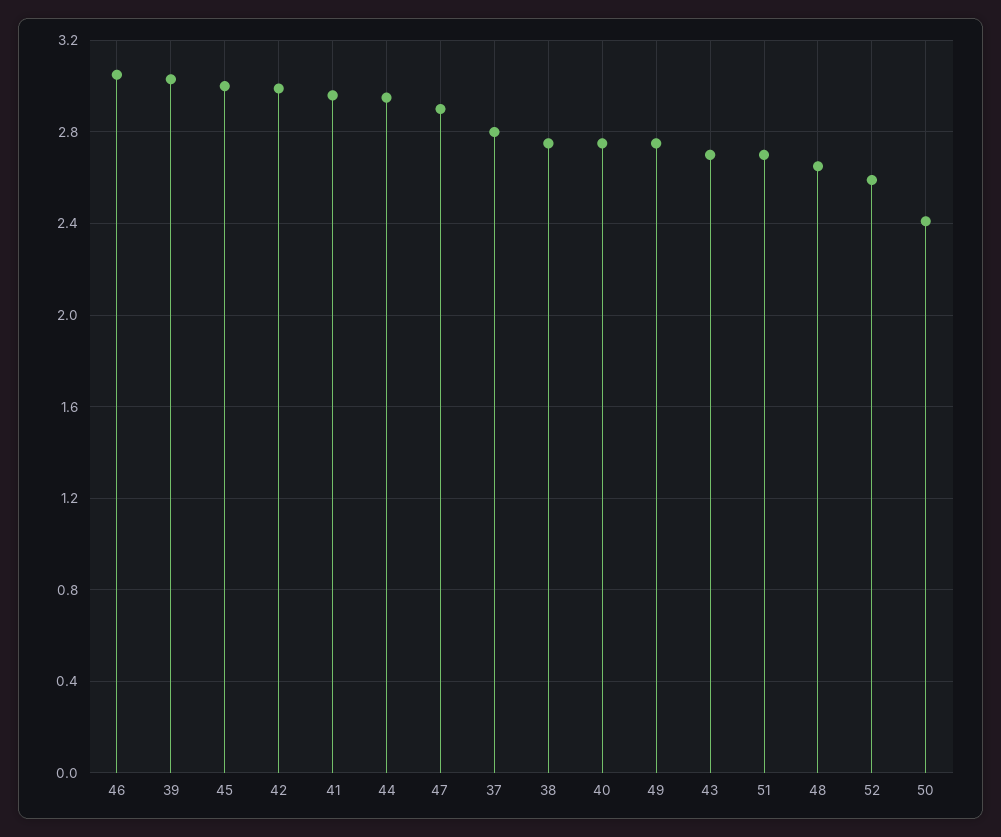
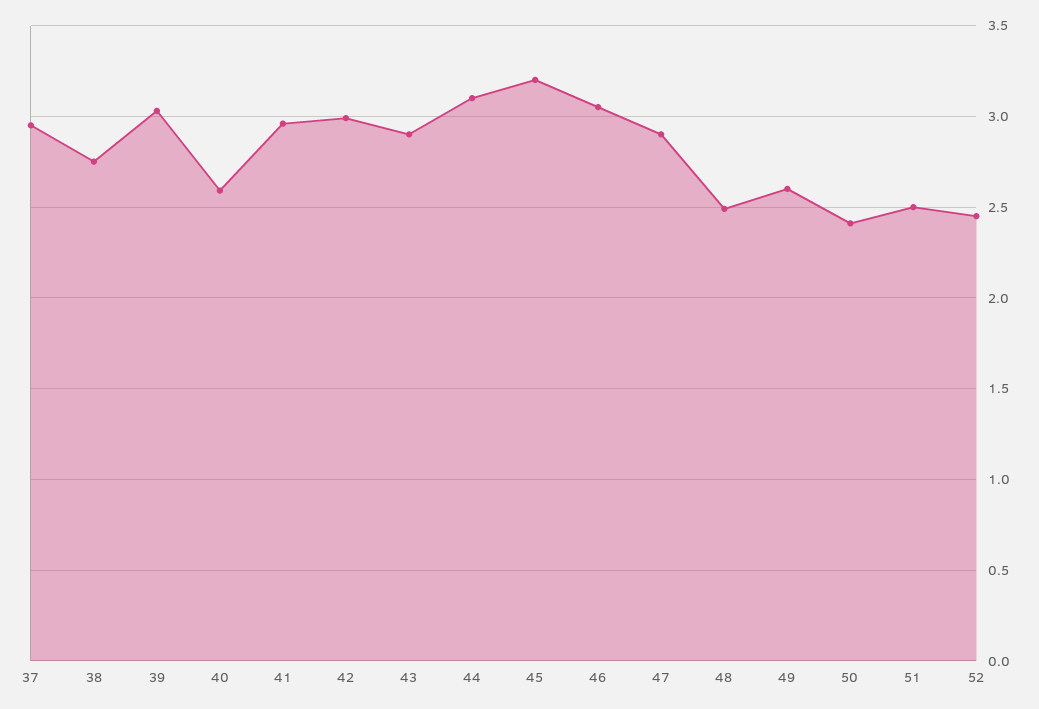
45: 3 -> 3.2
44: 2.95 -> 3.1
37: 2.8 -> 2.95
40: 2.75 -> 2.6
49: 2.75 -> 2.6
43: 2.7 -> 2.9
51: 2.7 -> 2.5
48: 2.65 -> 2.5
52: 2.6 -> 2.45

